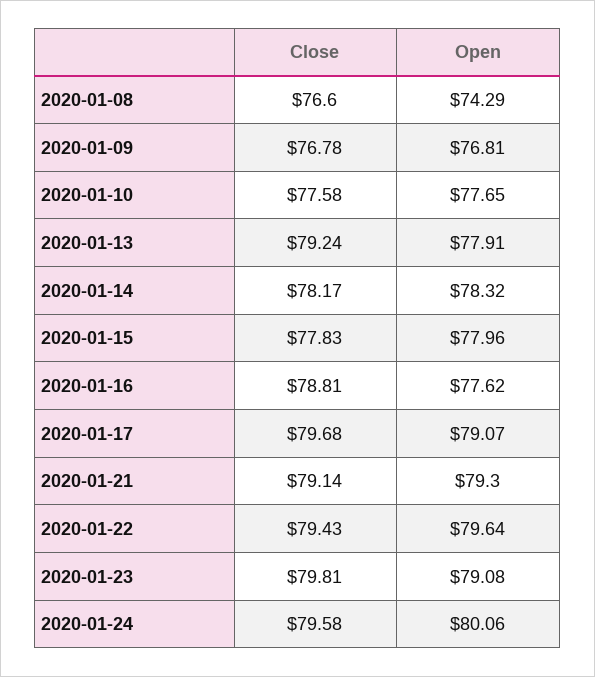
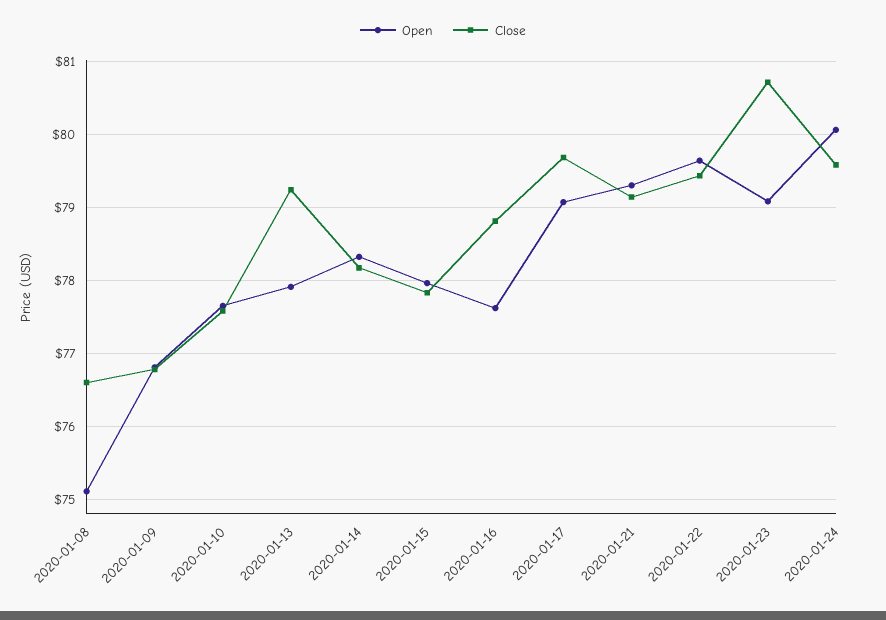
Open, 2020-01-08: 74.29 -> 75.1
Close, 2020-01-23: 79.81 -> 80.7

